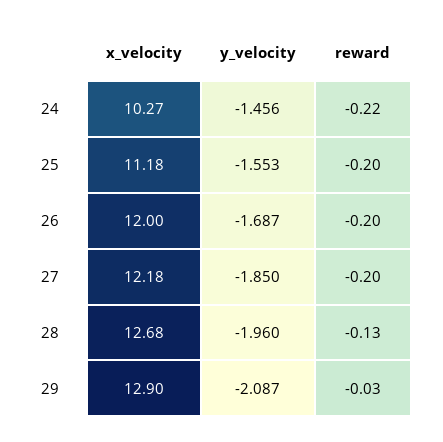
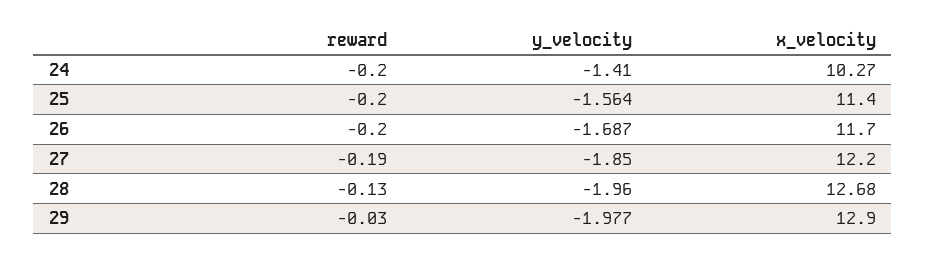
y_velocity, 24: -1.456 -> -1.41
reward, 24: -0.22 -> -0.2
x_velocity, 25: 11.18 -> 11.4
y_velocity, 25: -1.553 -> -1.564
x_velocity, 26: 12 -> 11.7
x_velocity, 27: 12.18 -> 12.2
reward, 27: -0.2 -> -0.19
y_velocity, 29: -2.087 -> -1.977

